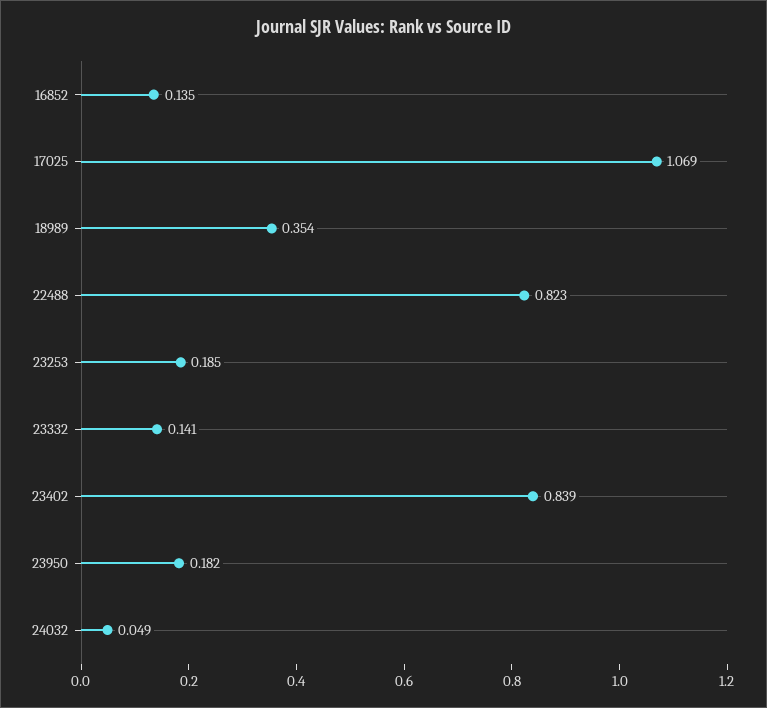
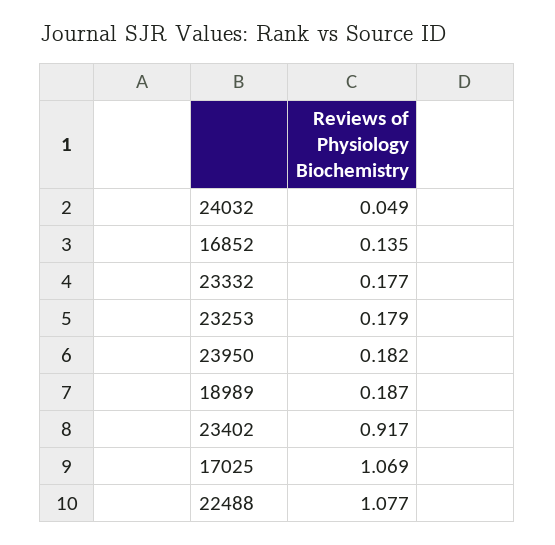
18989: 0.354 -> 0.187
22488: 0.823 -> 1.077
23253: 0.185 -> 0.179
23332: 0.141 -> 0.177
23402: 0.839 -> 0.917

